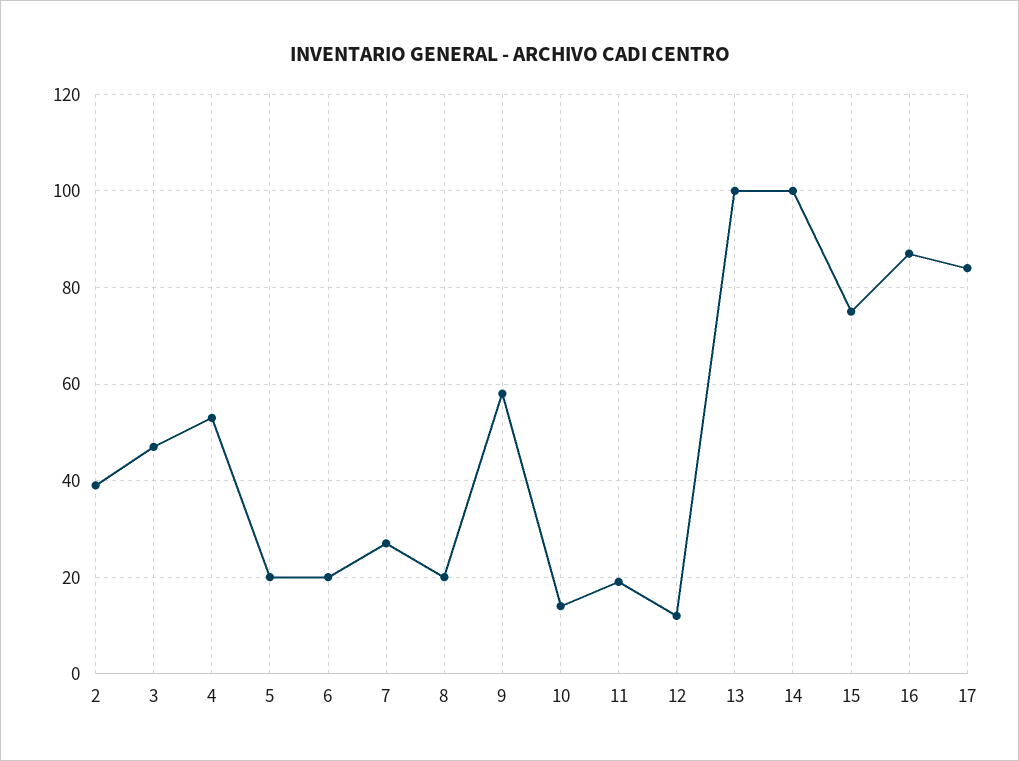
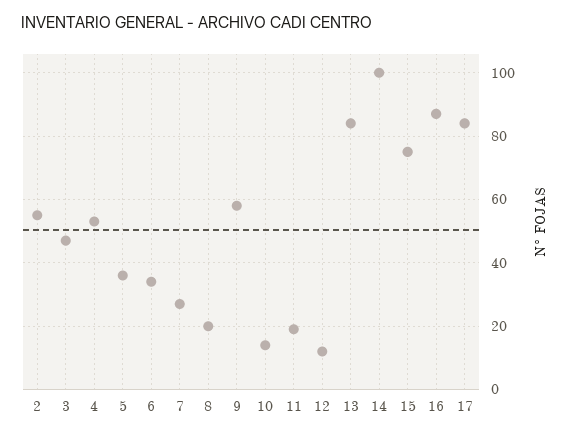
2: 40 -> 55
5: 20 -> 35
6: 20 -> 35
13: 100 -> 85

